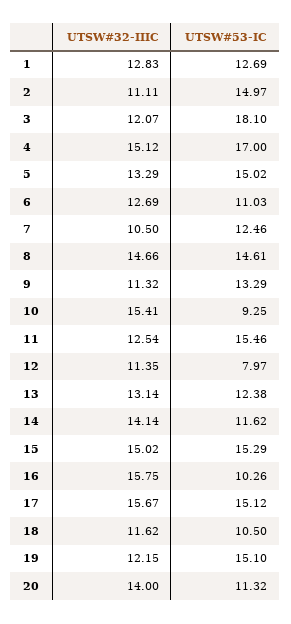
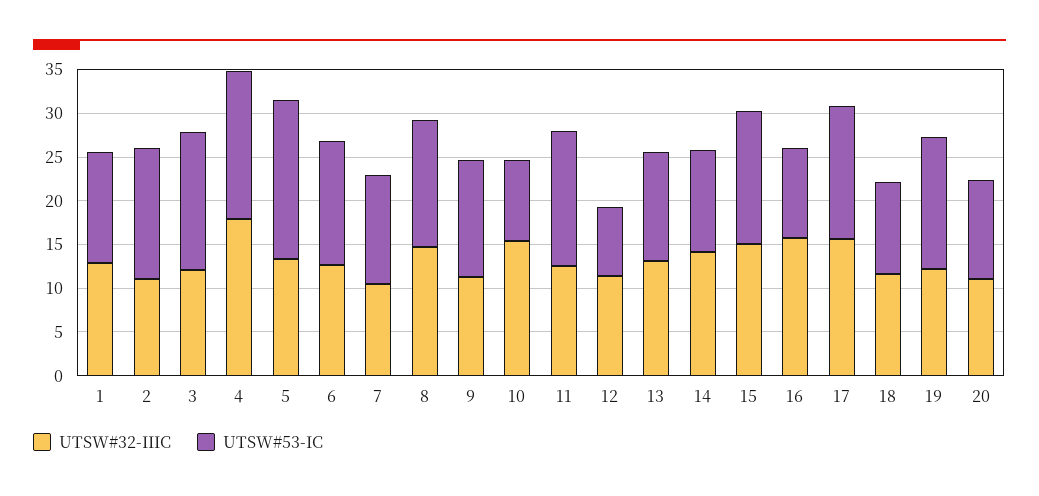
UTSW#53-IC, 3: 18.1 -> 16
UTSW#32-IIIC, 4: 15.12 -> 18
UTSW#53-IC, 5: 15.02 -> 18
UTSW#53-IC, 6: 11.03 -> 14
UTSW#32-IIIC, 20: 14 -> 11

